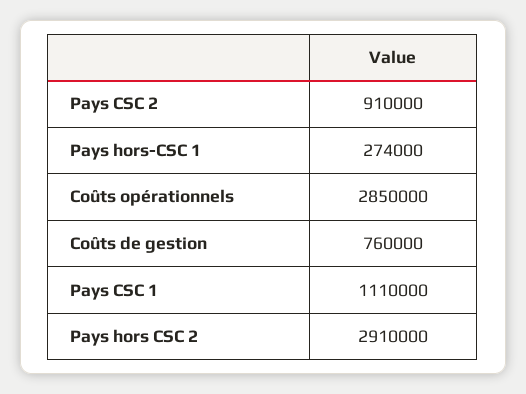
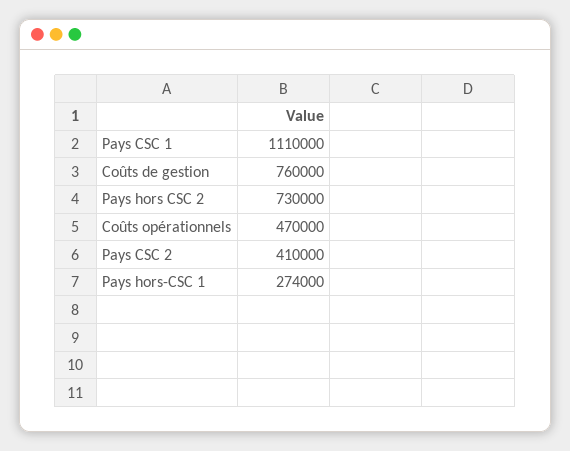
Pays CSC 2: 910000 -> 410000
Coûts opérationnels: 2850000 -> 470000
Pays hors CSC 2: 2910000 -> 730000

